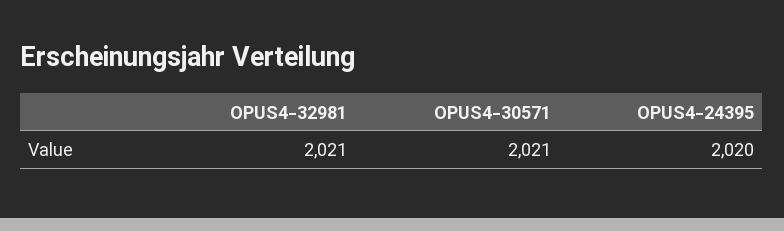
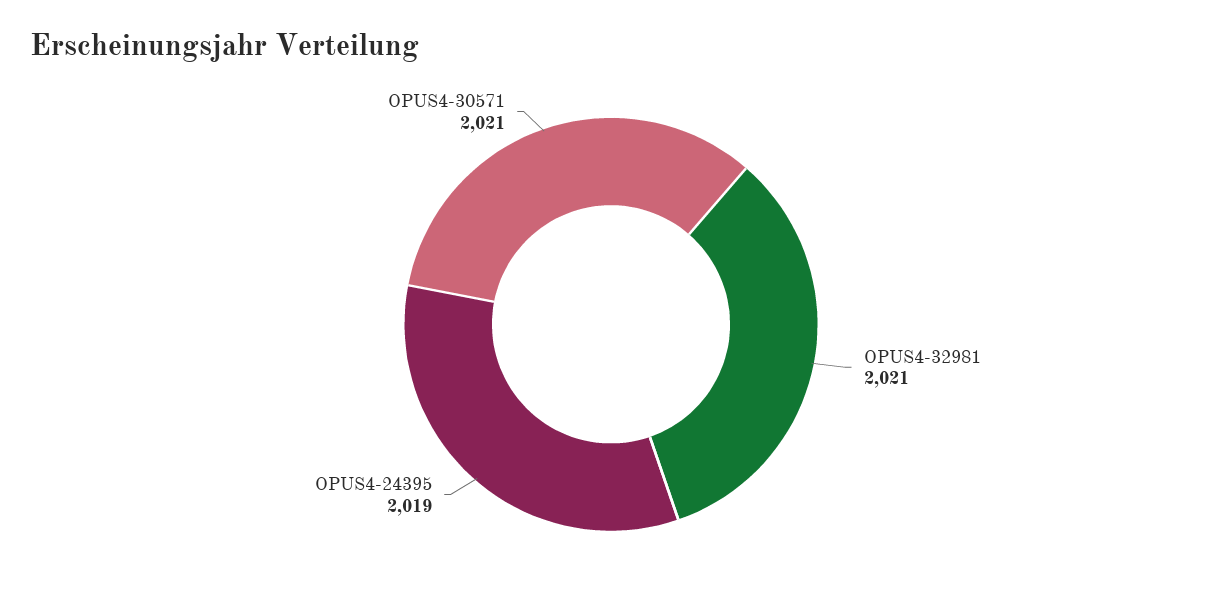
OPUS4-24395: 2020 -> 2019

